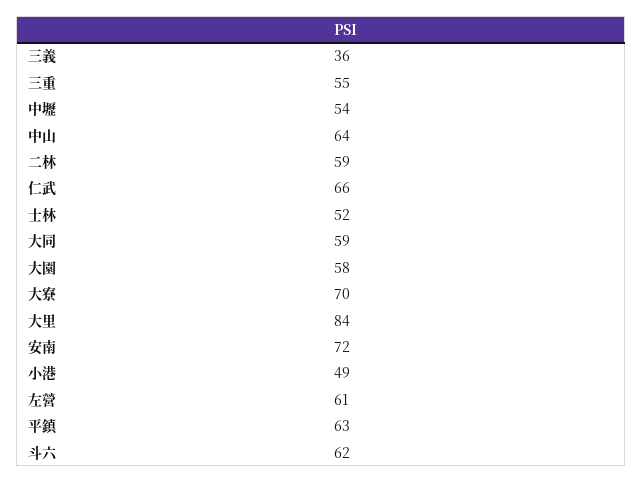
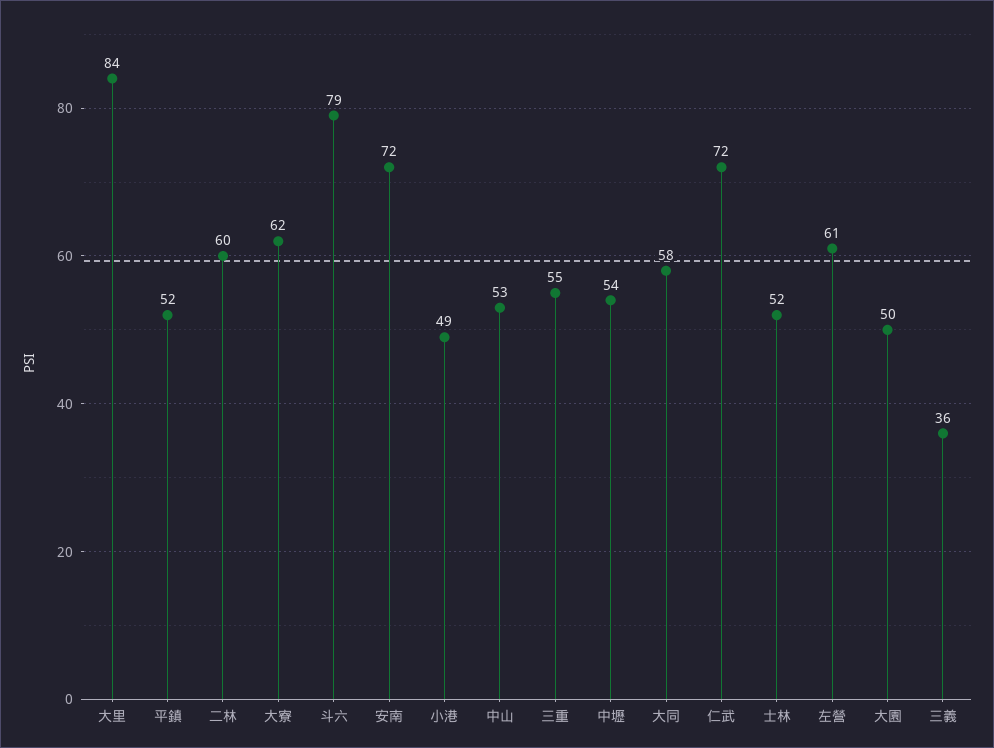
中山: 64 -> 53
二林: 59 -> 60
仁武: 66 -> 72
大同: 59 -> 58
大園: 58 -> 50
大寮: 70 -> 62
平鎮: 63 -> 52
斗六: 62 -> 79

